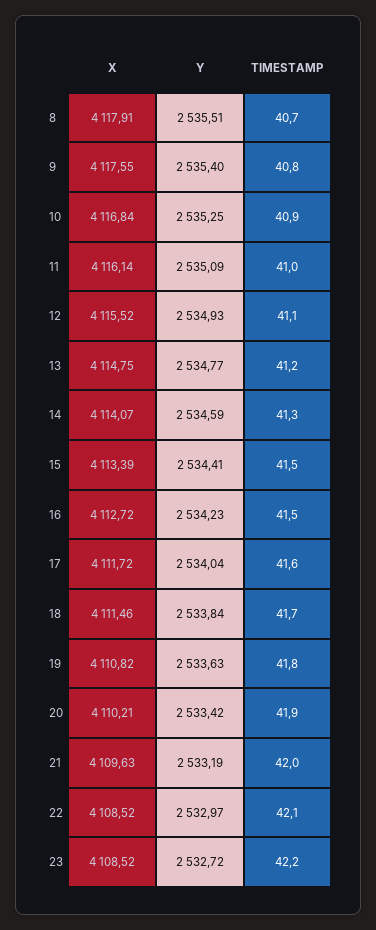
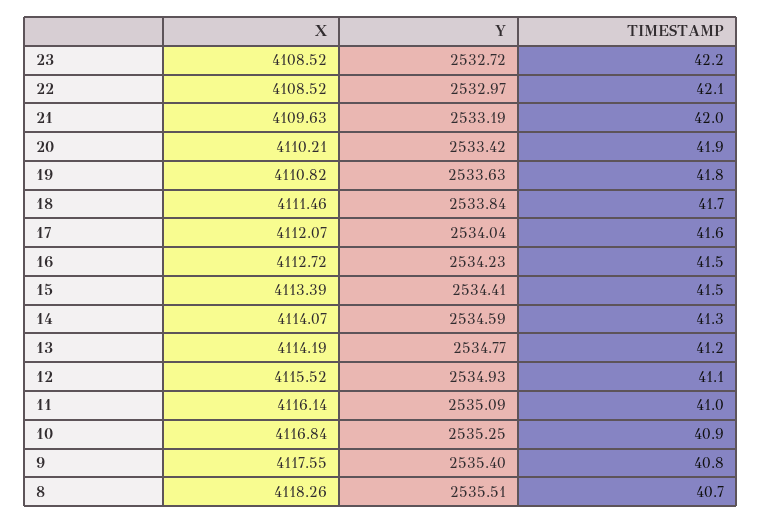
X, 8: 4117.91 -> 4118.26
X, 13: 4114.75 -> 4114.19
X, 17: 4111.72 -> 4112.07

